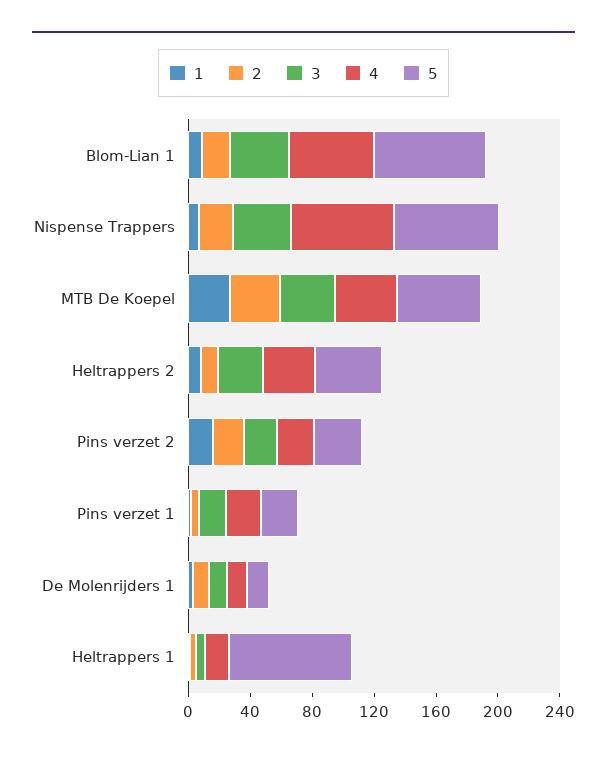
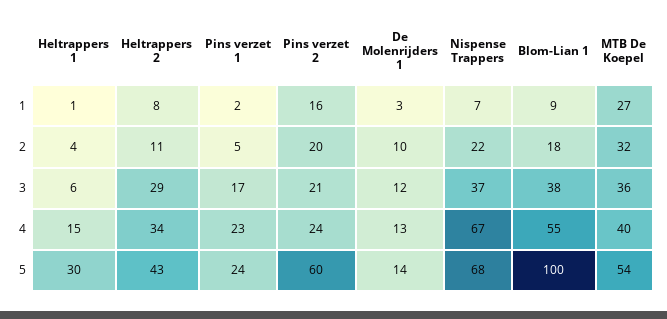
5, Blom-Lian 1: 70 -> 100
5, Pins verzet 2: 30 -> 60
5, Heltrappers 1: 80 -> 30

